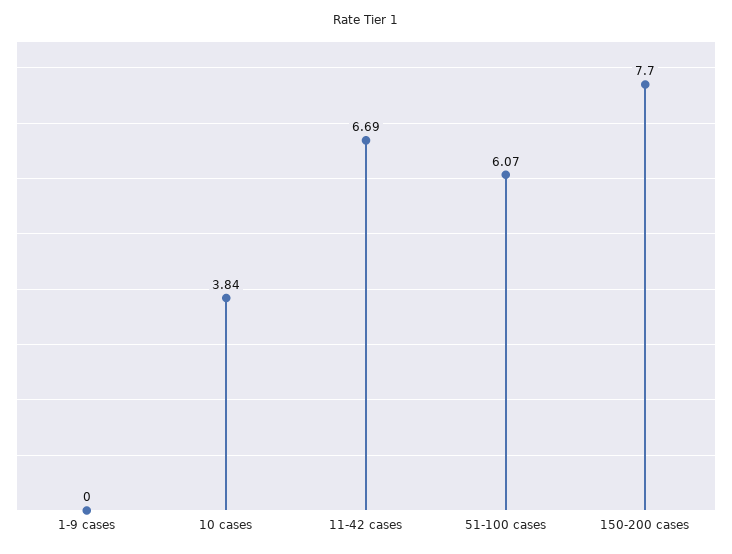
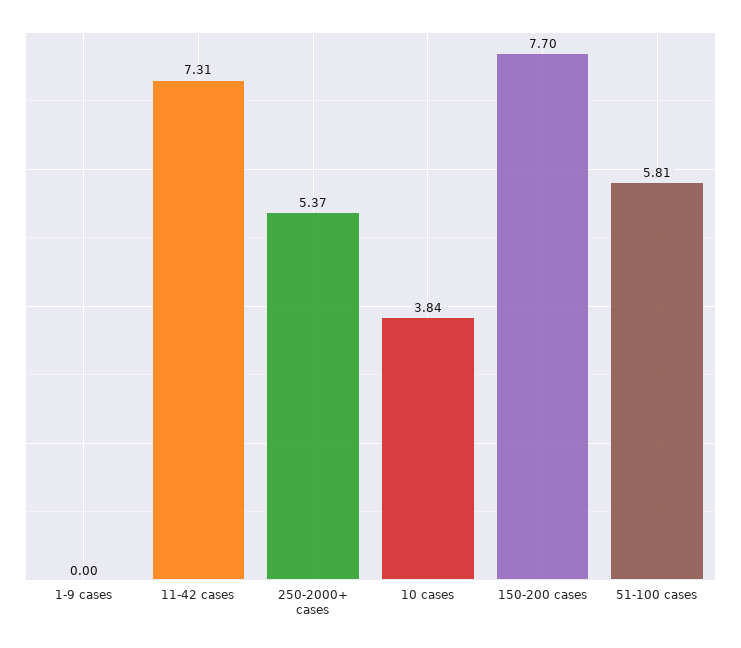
11-42 cases: 6.69 -> 7.31
51-100 cases: 6.07 -> 5.81
250-2000+ cases: none -> 5.37

